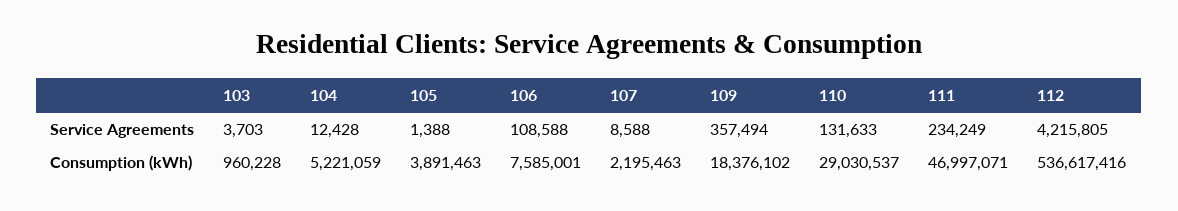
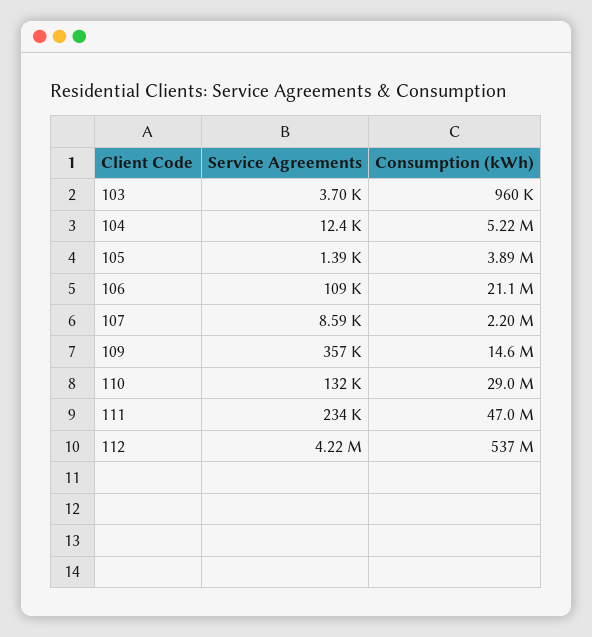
106, Consumption (kWh): 7585001 -> 21100000
109, Consumption (kWh): 18376102 -> 14600000

